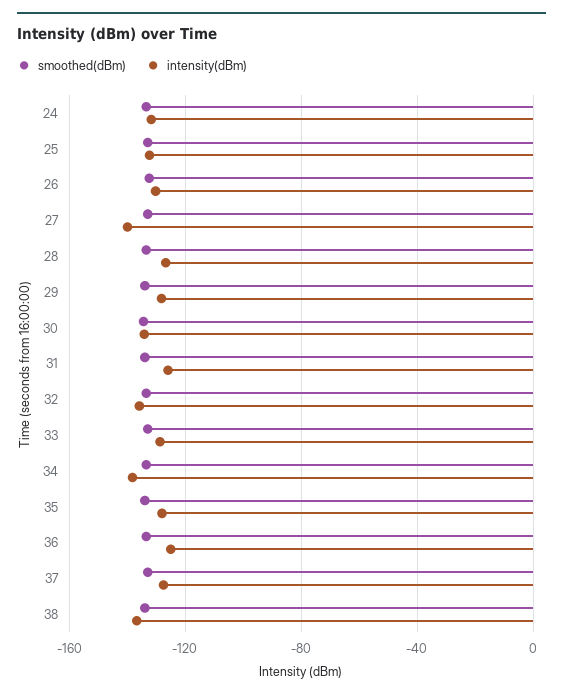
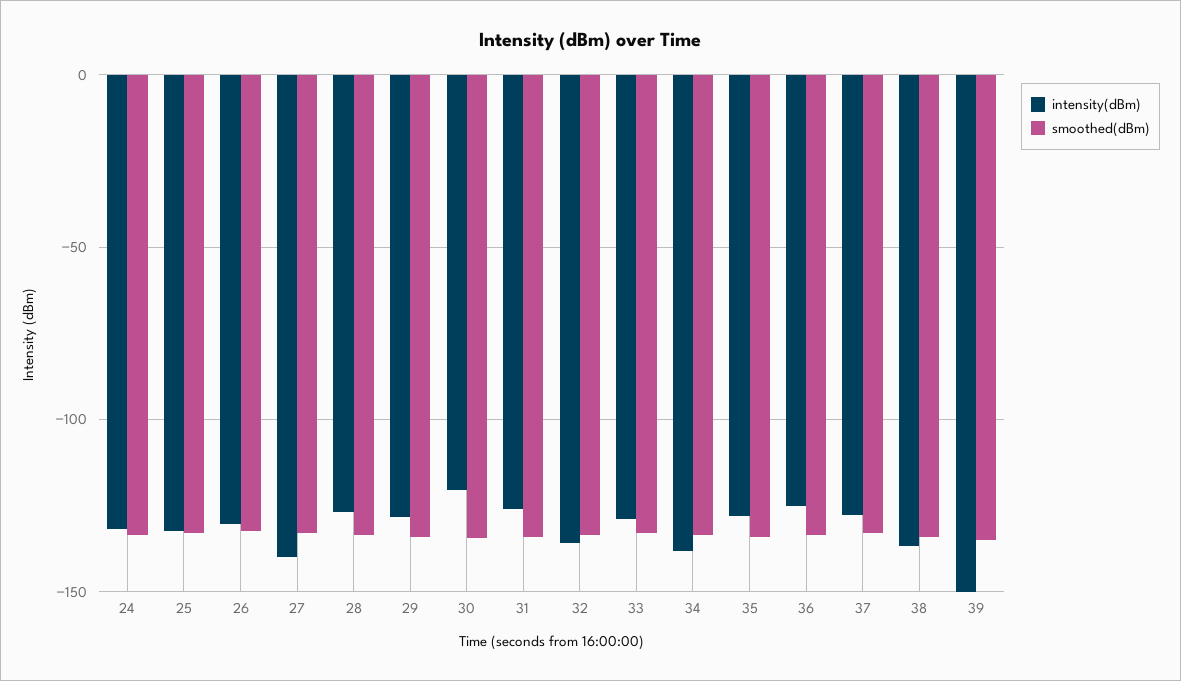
intensity(dBm), 30: -135 -> -120
intensity(dBm), 39: none -> -150
smoothed(dBm), 39: none -> -135

